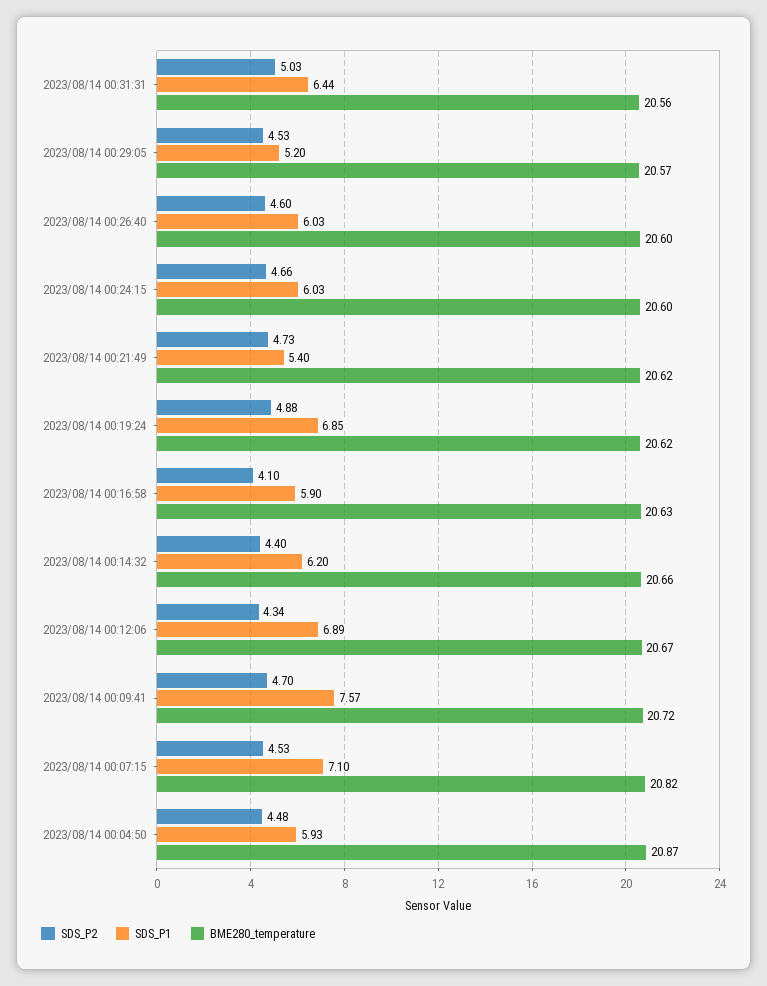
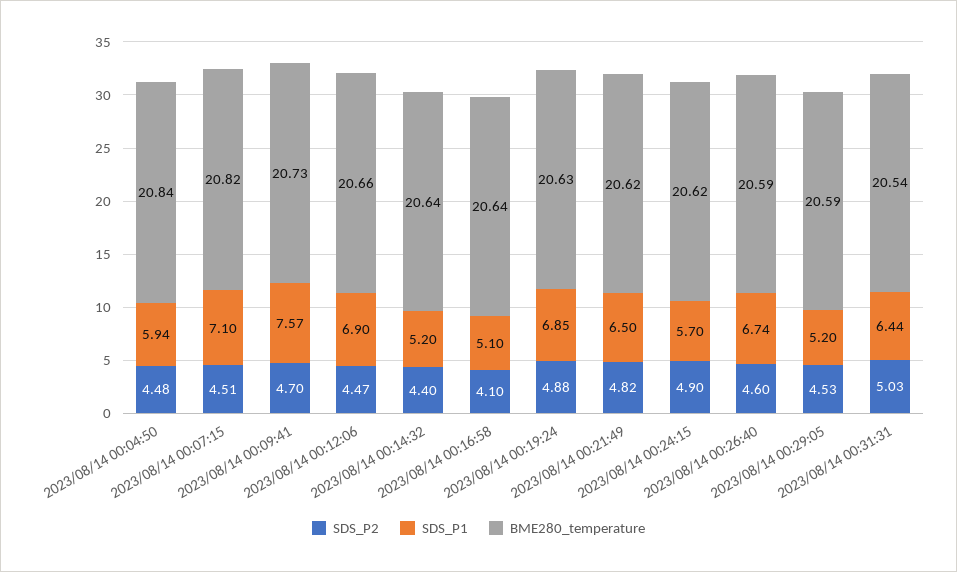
BME280_temperature, 2023/08/14 00:31:31: 20.56 -> 20.54
BME280_temperature, 2023/08/14 00:29:05: 20.57 -> 20.59
SDS_P1, 2023/08/14 00:26:40: 6.03 -> 6.74
BME280_temperature, 2023/08/14 00:26:40: 20.6 -> 20.59
SDS_P2, 2023/08/14 00:24:15: 4.66 -> 4.9
SDS_P1, 2023/08/14 00:24:15: 6.03 -> 5.7
BME280_temperature, 2023/08/14 00:24:15: 20.6 -> 20.62
SDS_P2, 2023/08/14 00:21:49: 4.73 -> 4.82
SDS_P1, 2023/08/14 00:21:49: 5.4 -> 6.5
BME280_temperature, 2023/08/14 00:19:24: 20.62 -> 20.63
SDS_P1, 2023/08/14 00:16:58: 5.9 -> 5.1
BME280_temperature, 2023/08/14 00:16:58: 20.63 -> 20.64
SDS_P1, 2023/08/14 00:14:32: 6.2 -> 5.2
BME280_temperature, 2023/08/14 00:14:32: 20.66 -> 20.64
SDS_P2, 2023/08/14 00:12:06: 4.34 -> 4.47
SDS_P1, 2023/08/14 00:12:06: 6.89 -> 6.9
BME280_temperature, 2023/08/14 00:12:06: 20.67 -> 20.66
BME280_temperature, 2023/08/14 00:09:41: 20.72 -> 20.73
SDS_P2, 2023/08/14 00:07:15: 4.53 -> 4.51
SDS_P1, 2023/08/14 00:04:50: 5.93 -> 5.94
BME280_temperature, 2023/08/14 00:04:50: 20.87 -> 20.84

